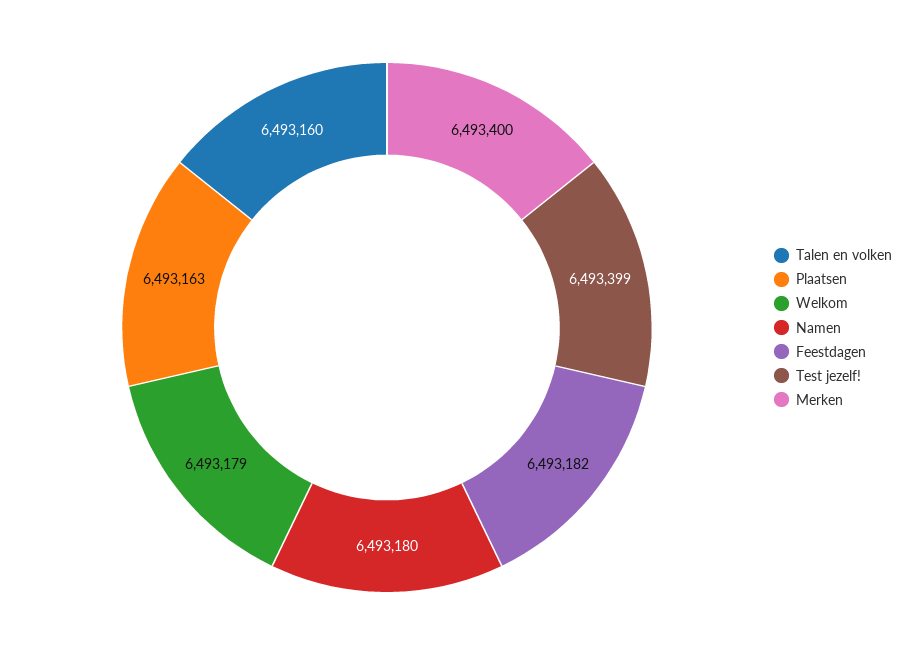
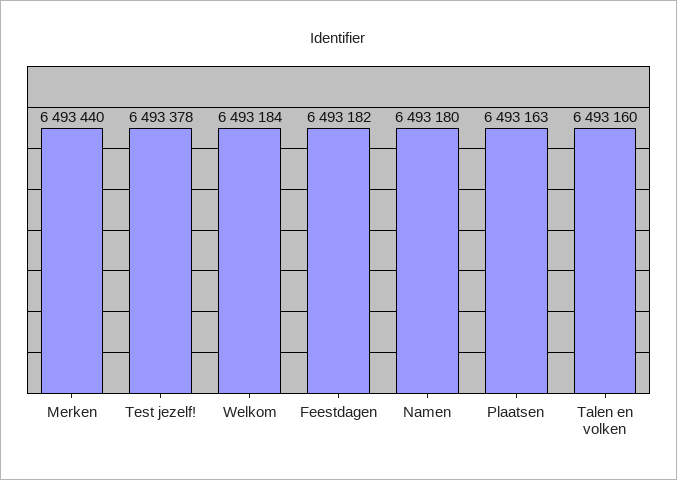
Welkom: 6493179 -> 6493184
Test jezelf!: 6493399 -> 6493378
Merken: 6493400 -> 6493440

